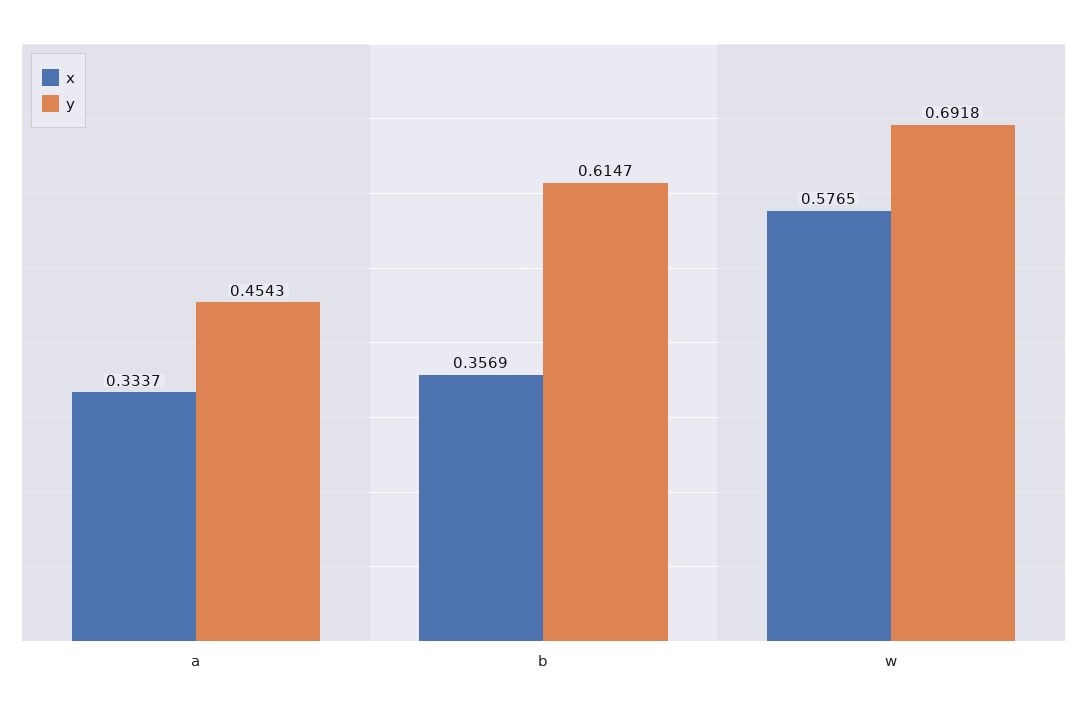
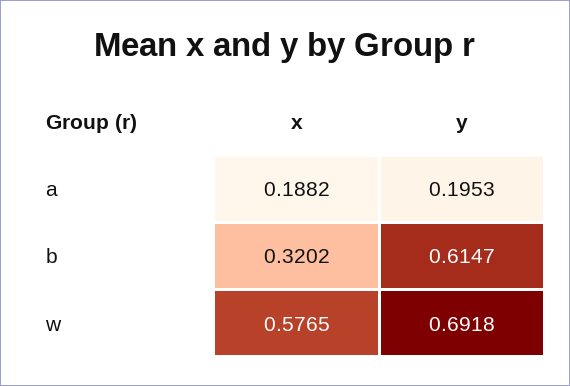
x, a: 0.3337 -> 0.1882
y, a: 0.4543 -> 0.1953
x, b: 0.3569 -> 0.3202

